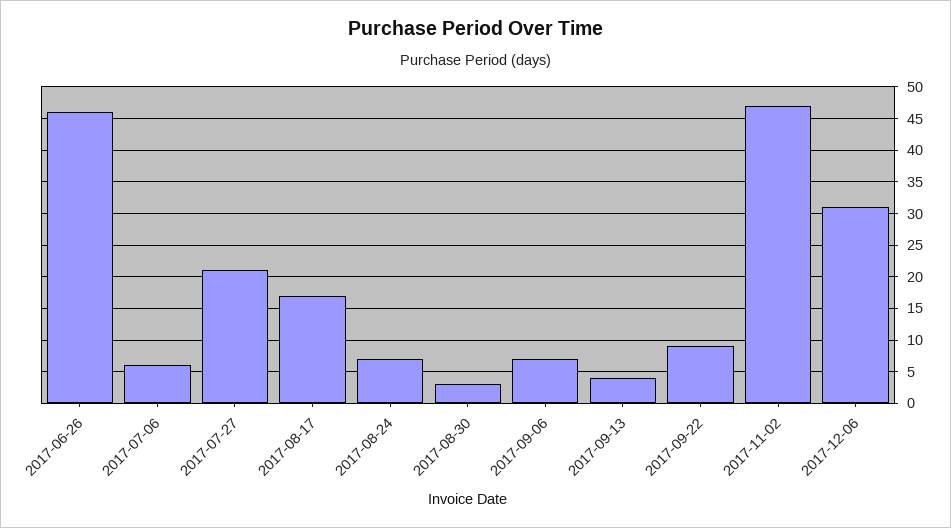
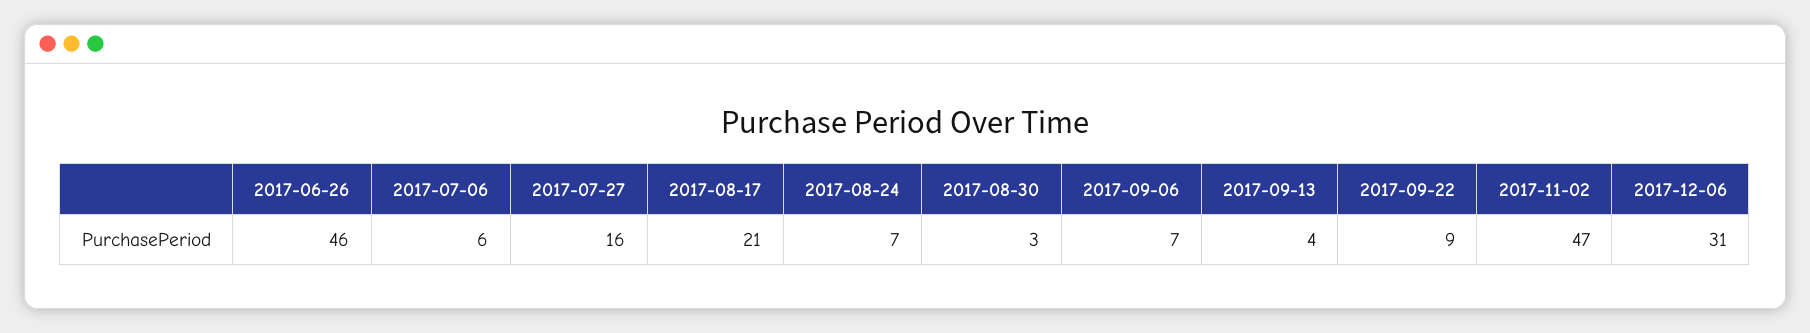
2017-07-27: 21 -> 16
2017-08-17: 17 -> 21

